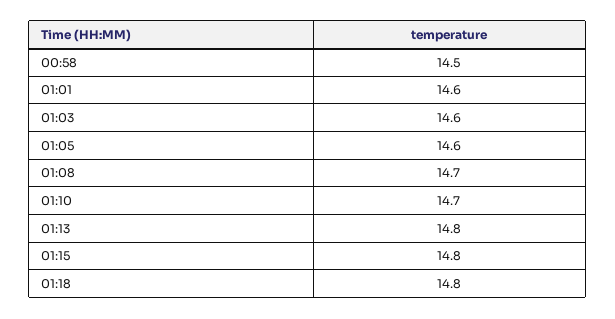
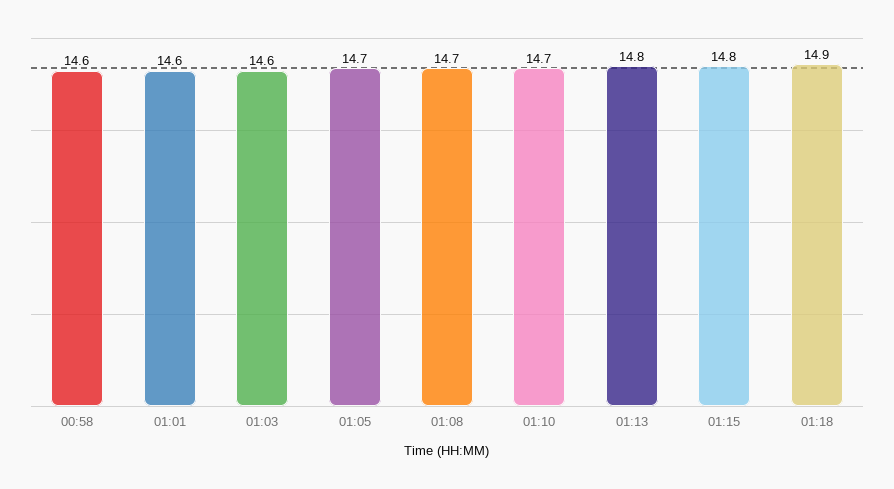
00:58: 14.5 -> 14.6
01:05: 14.6 -> 14.7
01:18: 14.8 -> 14.9

